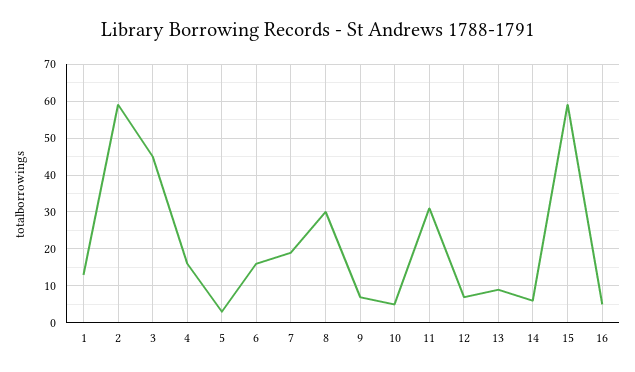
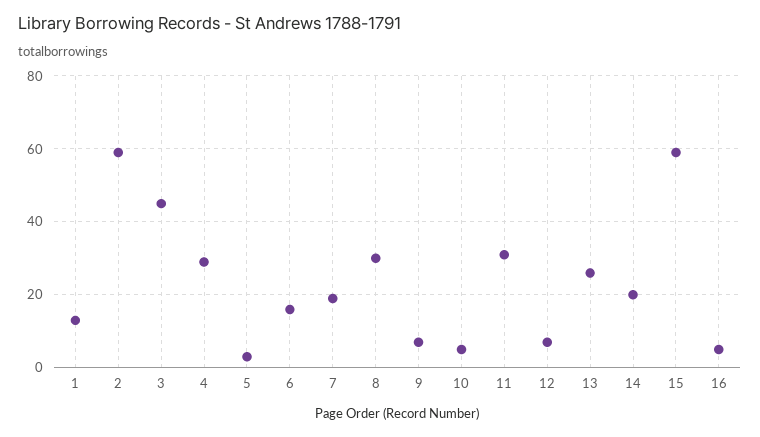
4: 15 -> 30
13: 10 -> 25
14: 5 -> 20

